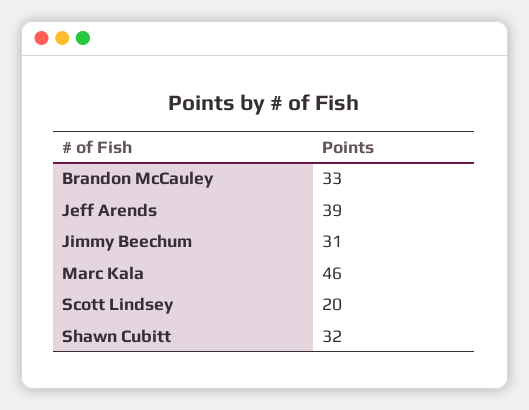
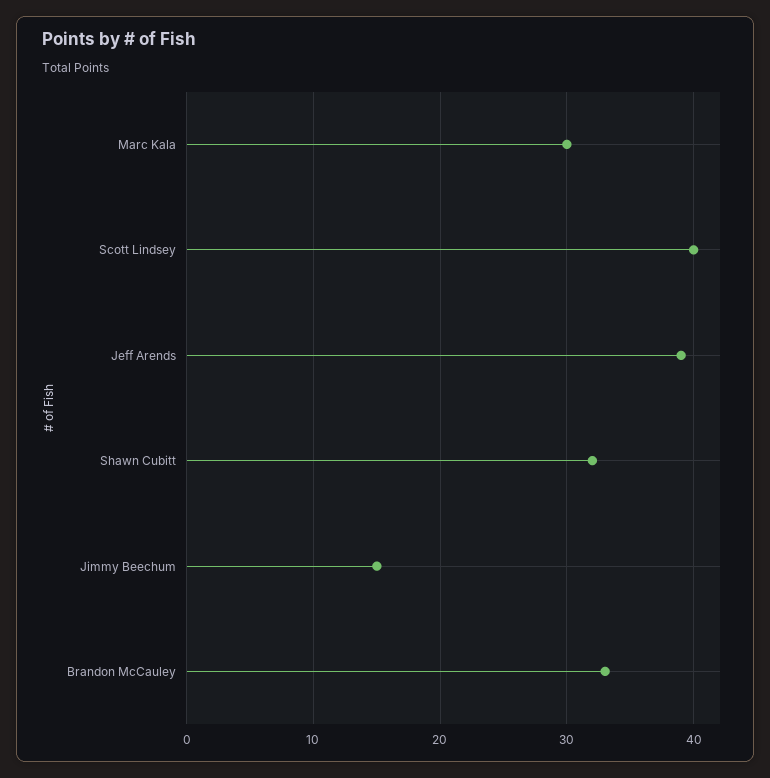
Jimmy Beechum: 31 -> 15
Marc Kala: 46 -> 30
Scott Lindsey: 20 -> 40

